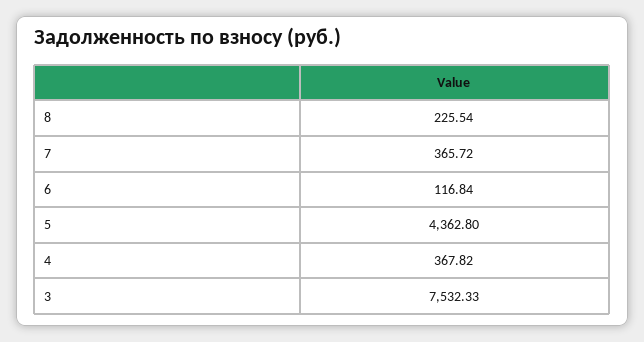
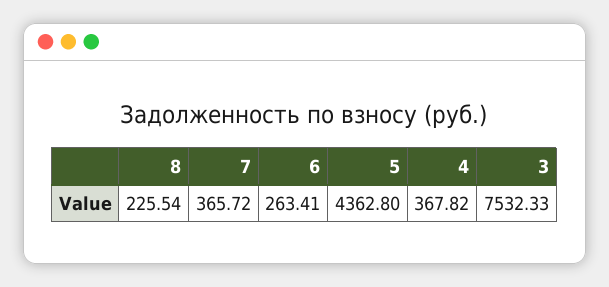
6: 116.84 -> 263.41

